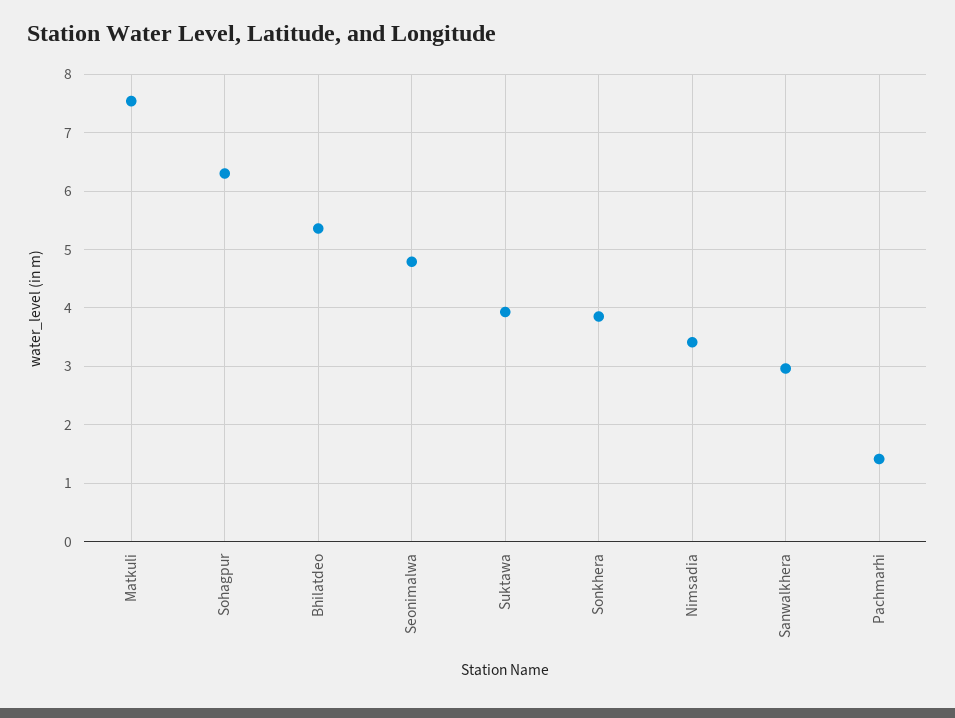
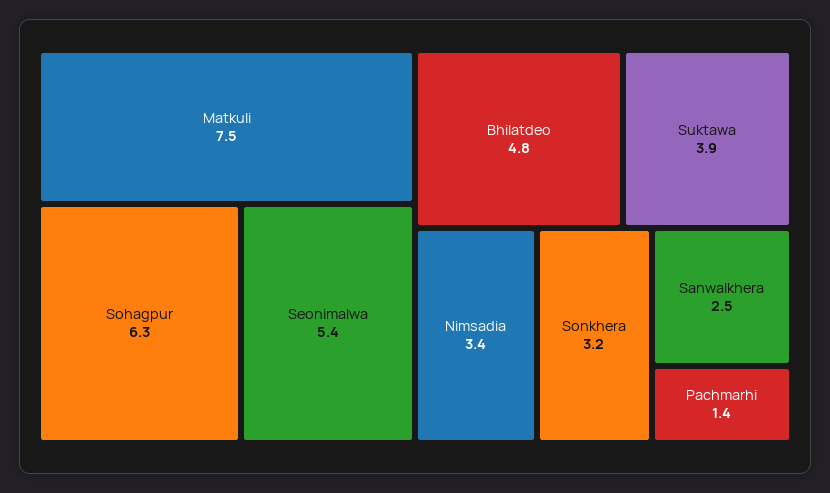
Bhilatdeo: 5.4 -> 4.8
Seonimalwa: 4.8 -> 5.4
Sonkhera: 3.8 -> 3.2
Sanwalkhera: 3 -> 2.5

